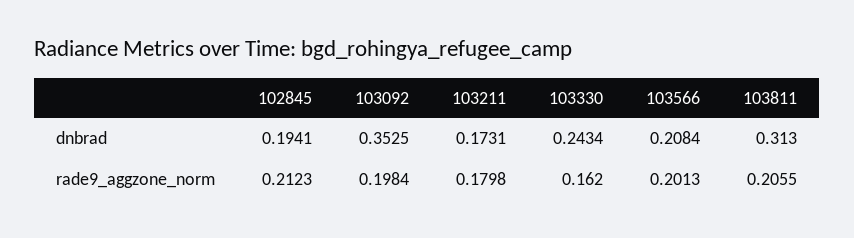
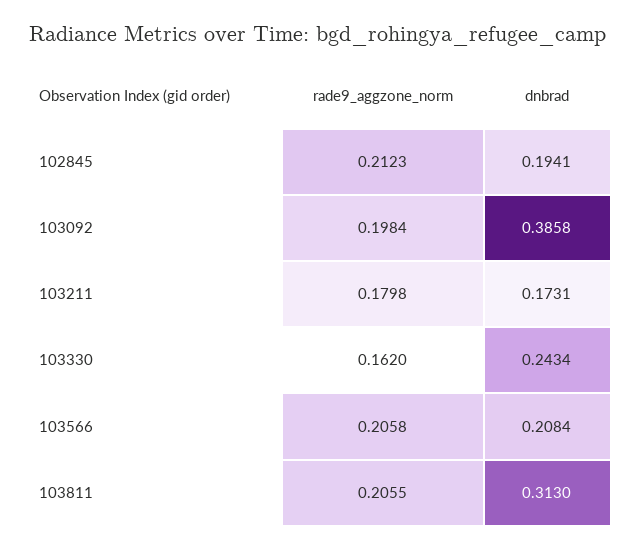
103092, dnbrad: 0.3525 -> 0.3858
103566, rade9_aggzone_norm: 0.2013 -> 0.2058

